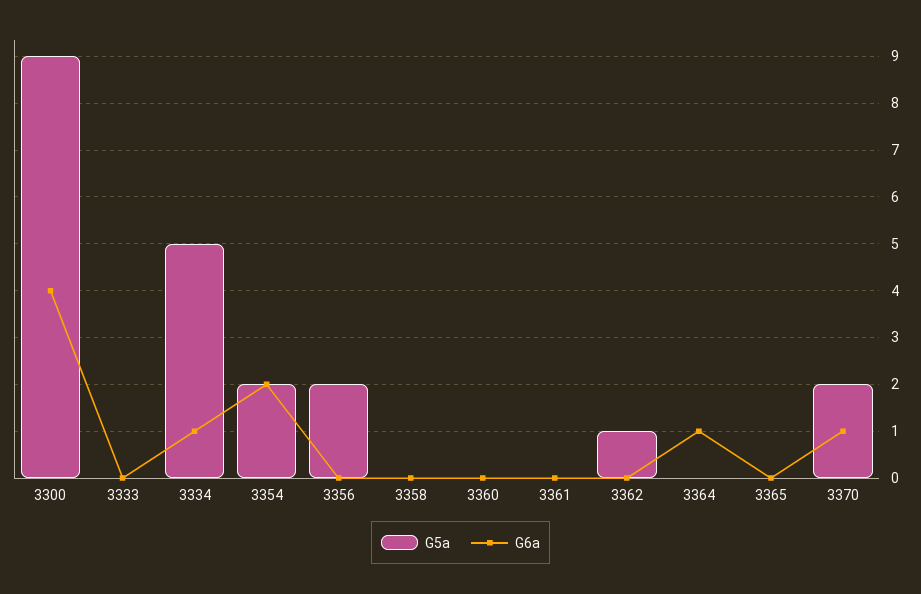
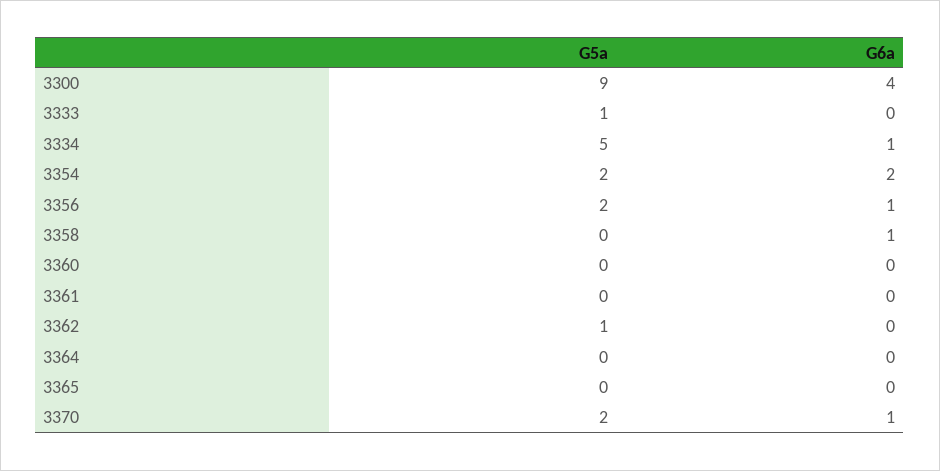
G5a, 3333: 0 -> 1
G6a, 3356: 0 -> 1
G6a, 3358: 0 -> 1
G6a, 3364: 1 -> 0

